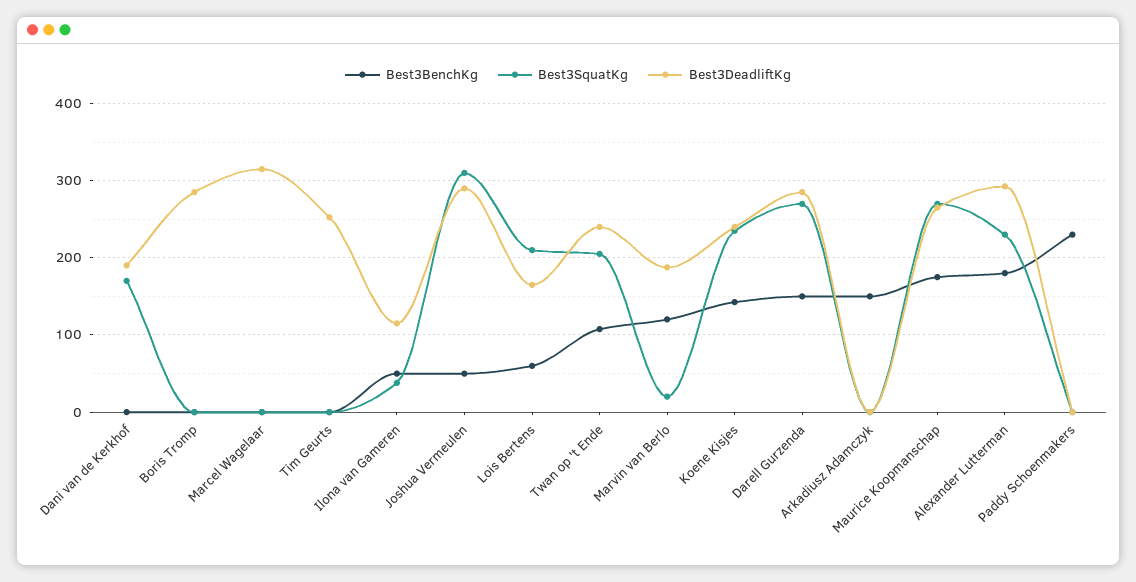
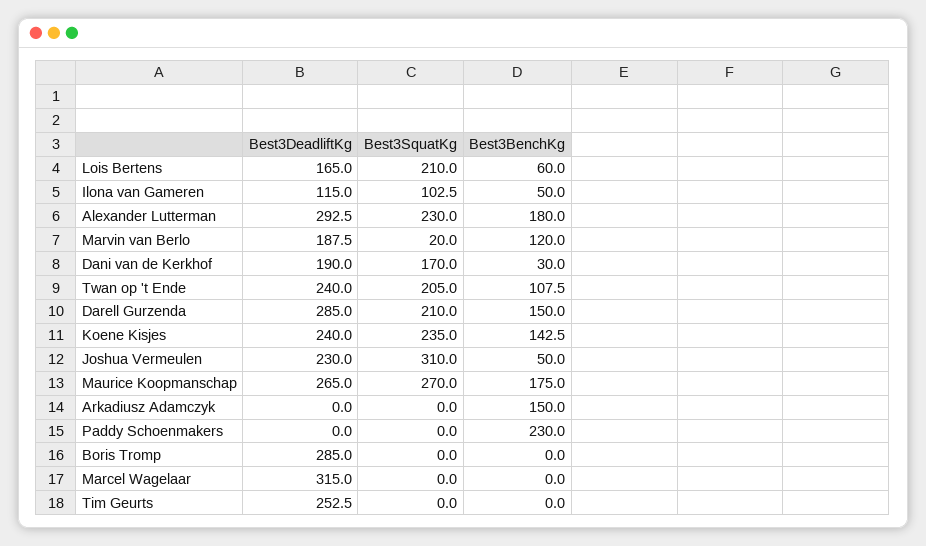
Best3BenchKg, Dani van de Kerkhof: 0 -> 30
Best3SquatKg, Ilona van Gameren: 40 -> 102.5
Best3DeadliftKg, Joshua Vermeulen: 290 -> 230
Best3SquatKg, Darell Gurzenda: 270 -> 210

